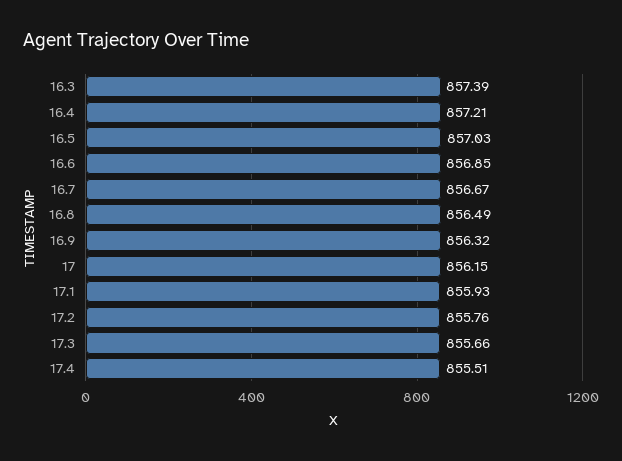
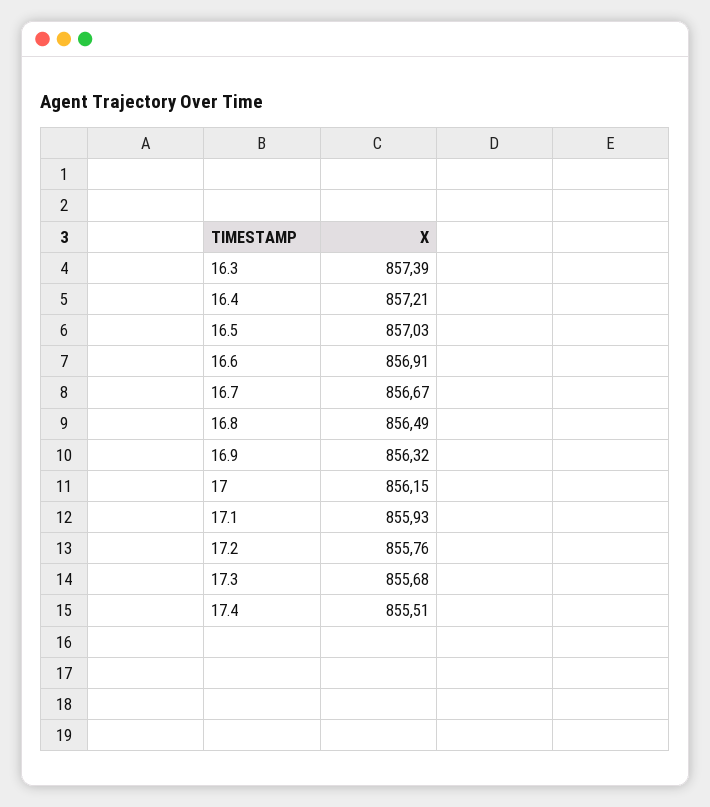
16.6: 856.85 -> 856.91
17.3: 855.66 -> 855.68

